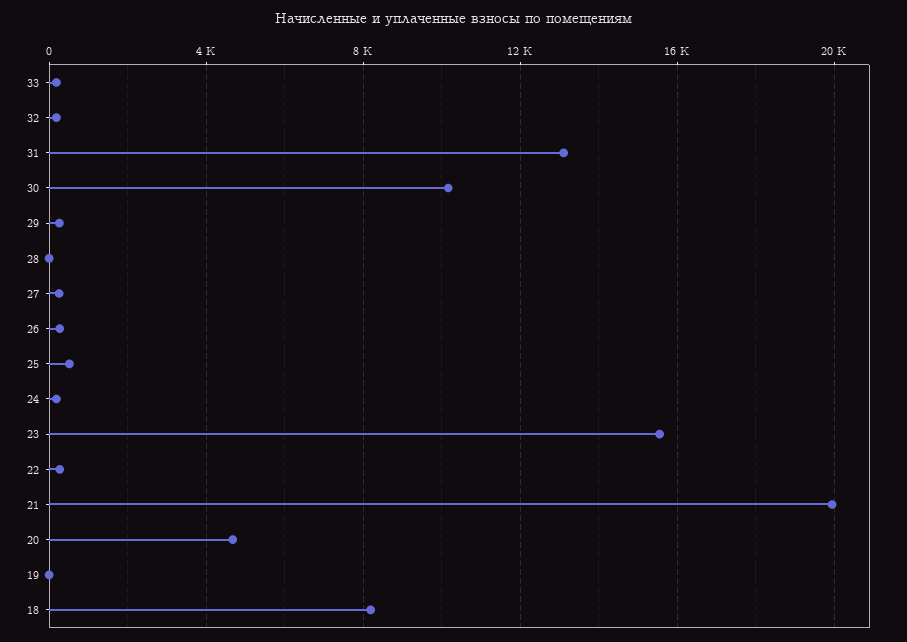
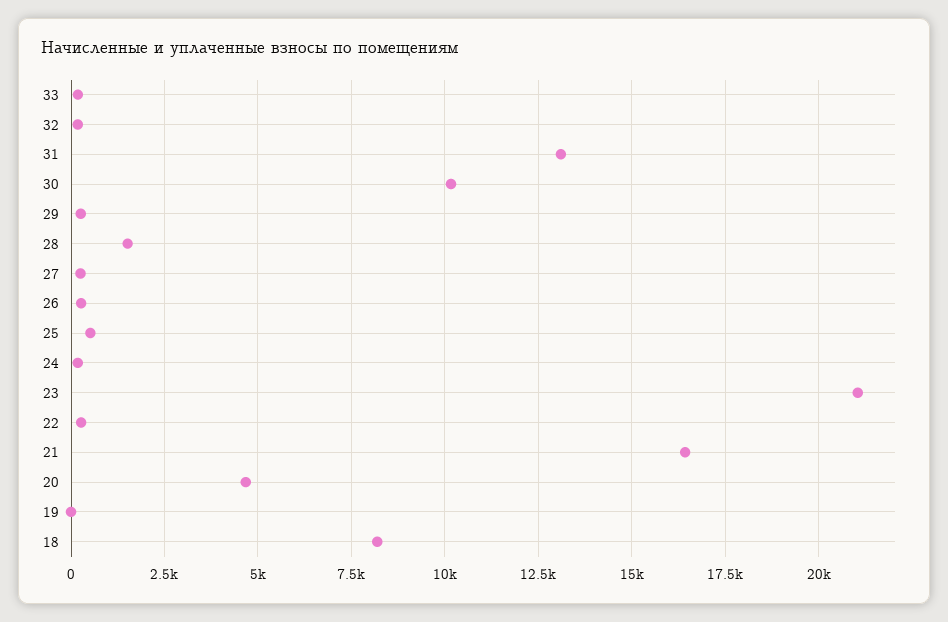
28: 0 -> 1500
23: 15500 -> 21000
21: 20000 -> 16500

